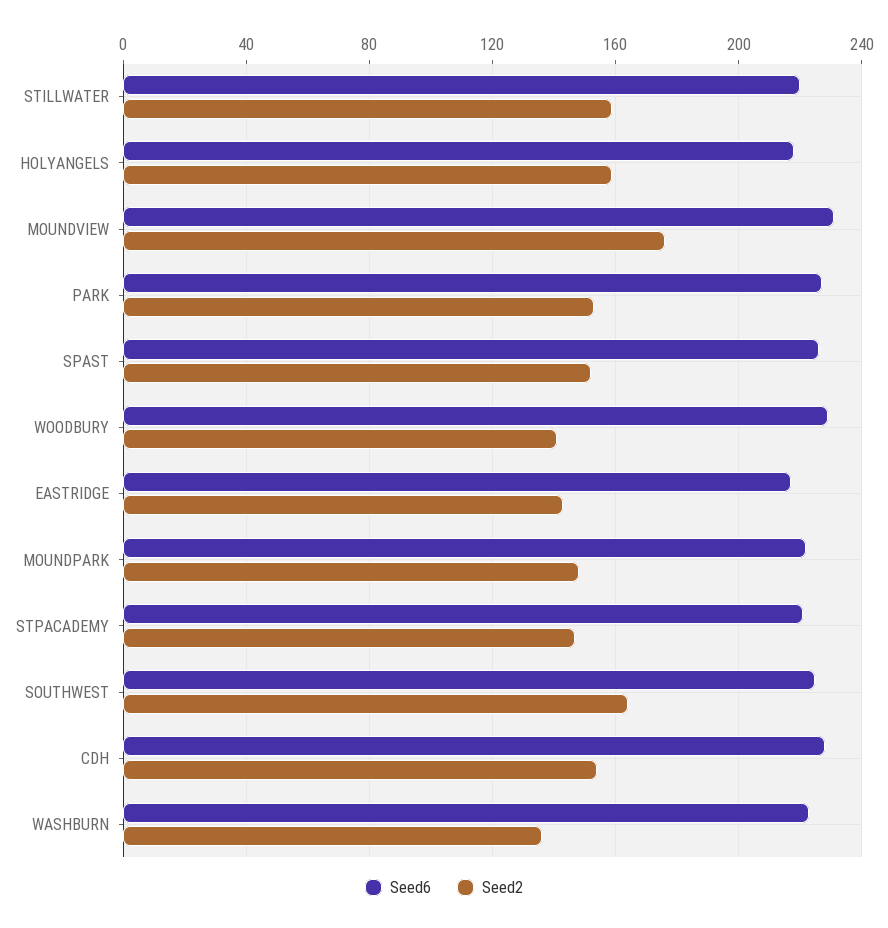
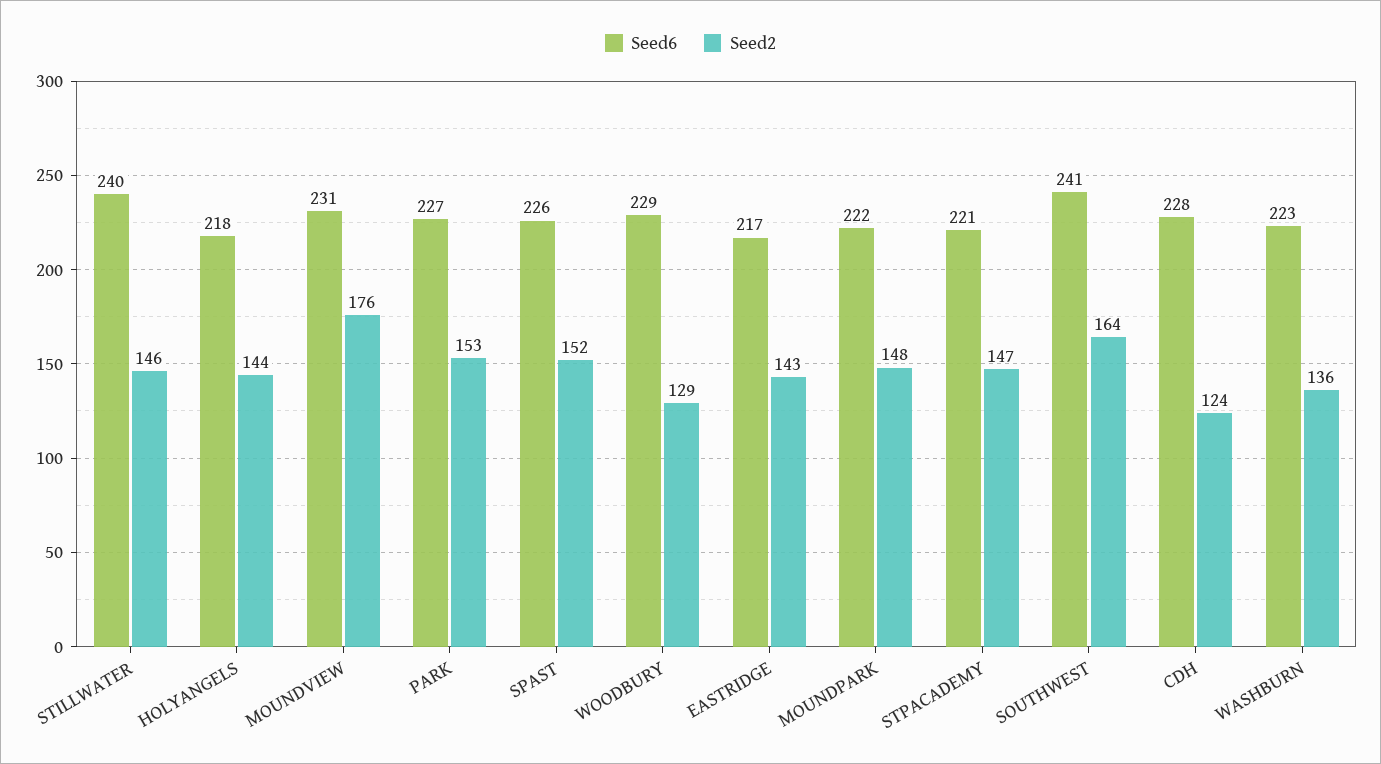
Seed6, STILLWATER: 220 -> 240
Seed2, STILLWATER: 160 -> 146
Seed2, HOLYANGELS: 160 -> 144
Seed2, WOODBURY: 140 -> 129
Seed6, SOUTHWEST: 225 -> 241
Seed2, CDH: 155 -> 124

